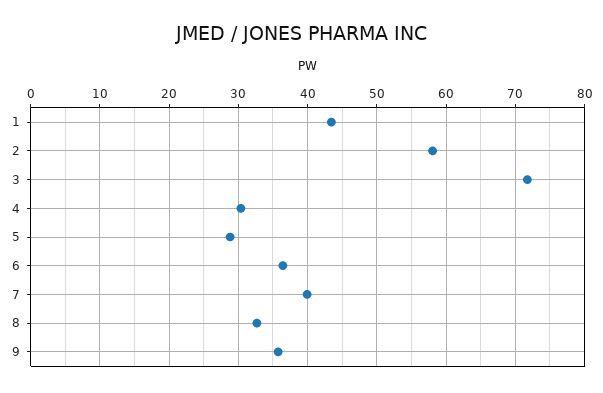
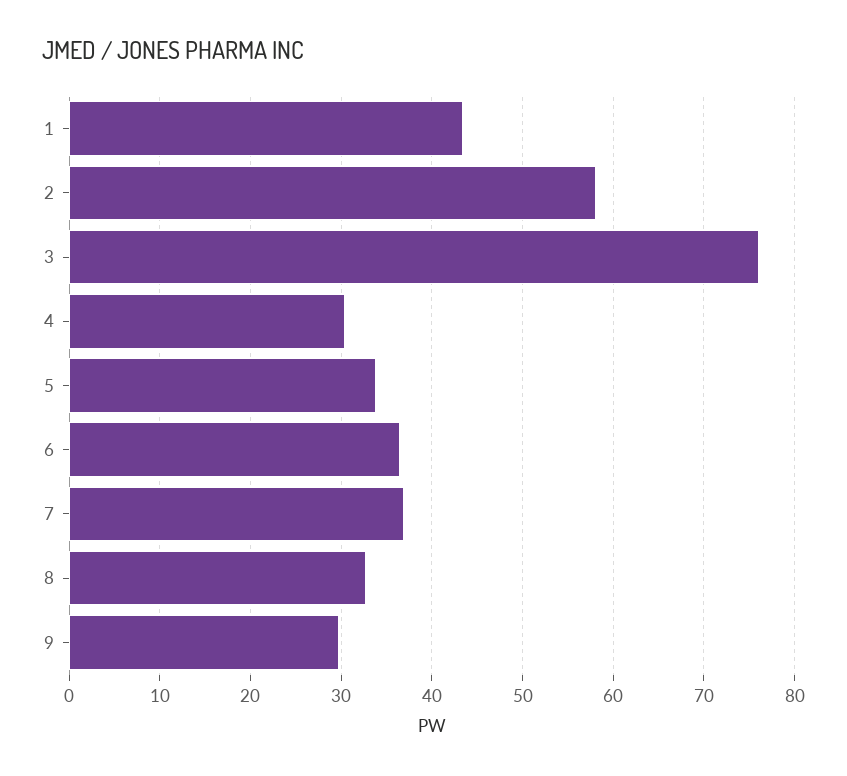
3: 72 -> 76
5: 29 -> 34
7: 40 -> 37
9: 36 -> 30

